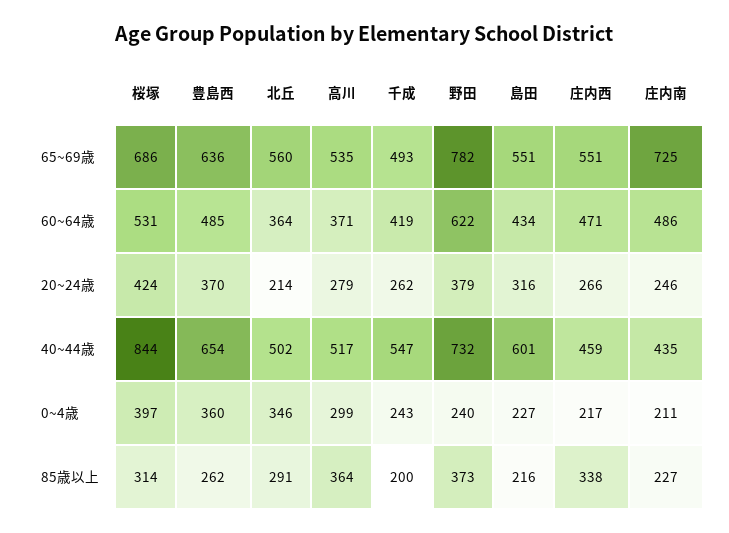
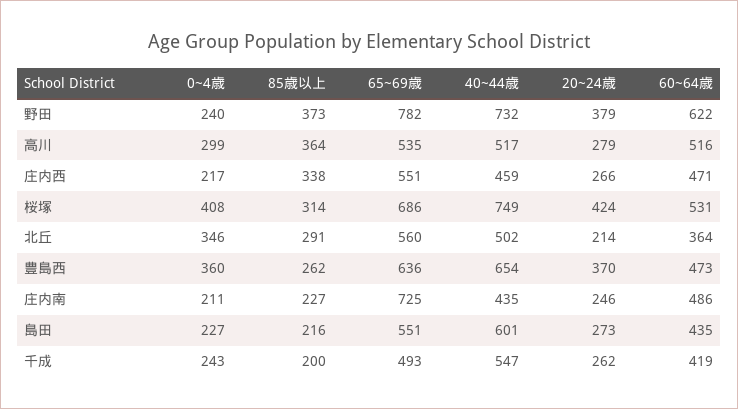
豊島西, 60~64歳: 485 -> 473
高川, 60~64歳: 371 -> 516
島田, 60~64歳: 434 -> 435
島田, 20~24歳: 316 -> 273
桜塚, 40~44歳: 844 -> 749
桜塚, 0~4歳: 397 -> 408

